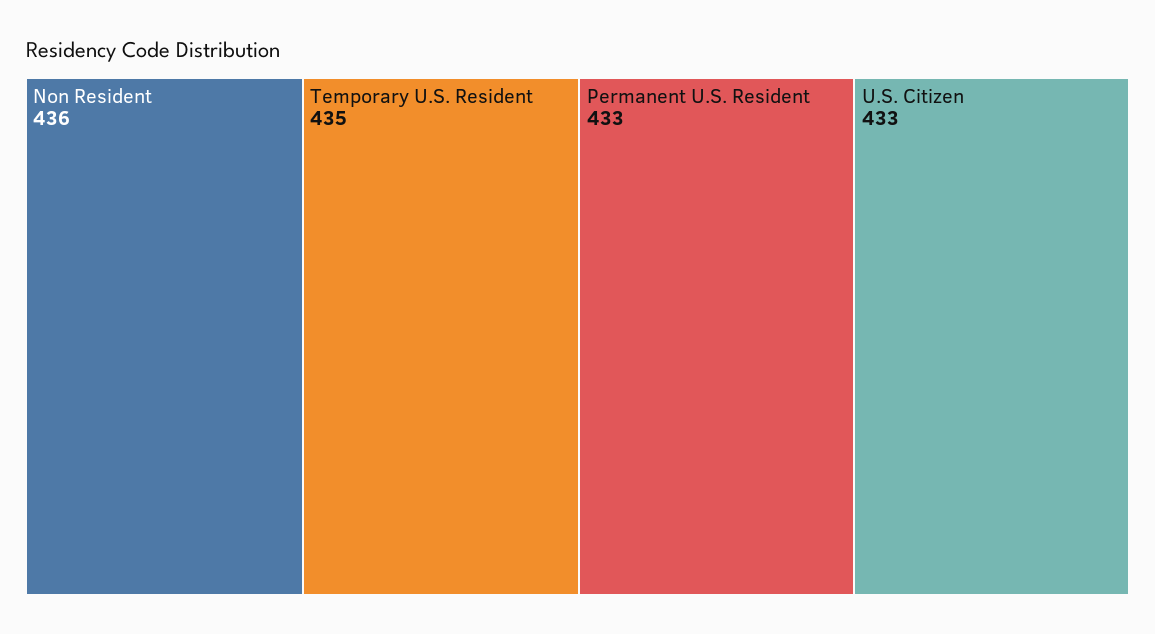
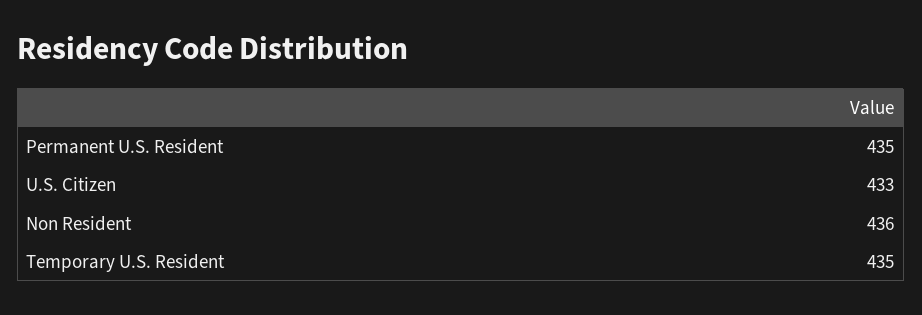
Permanent U.S. Resident: 433 -> 435

